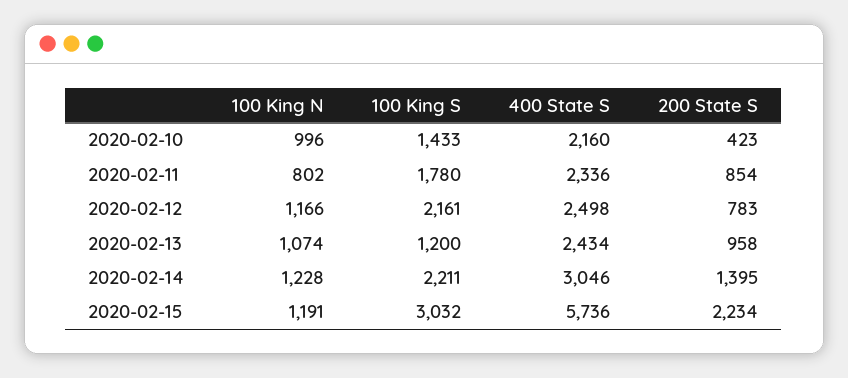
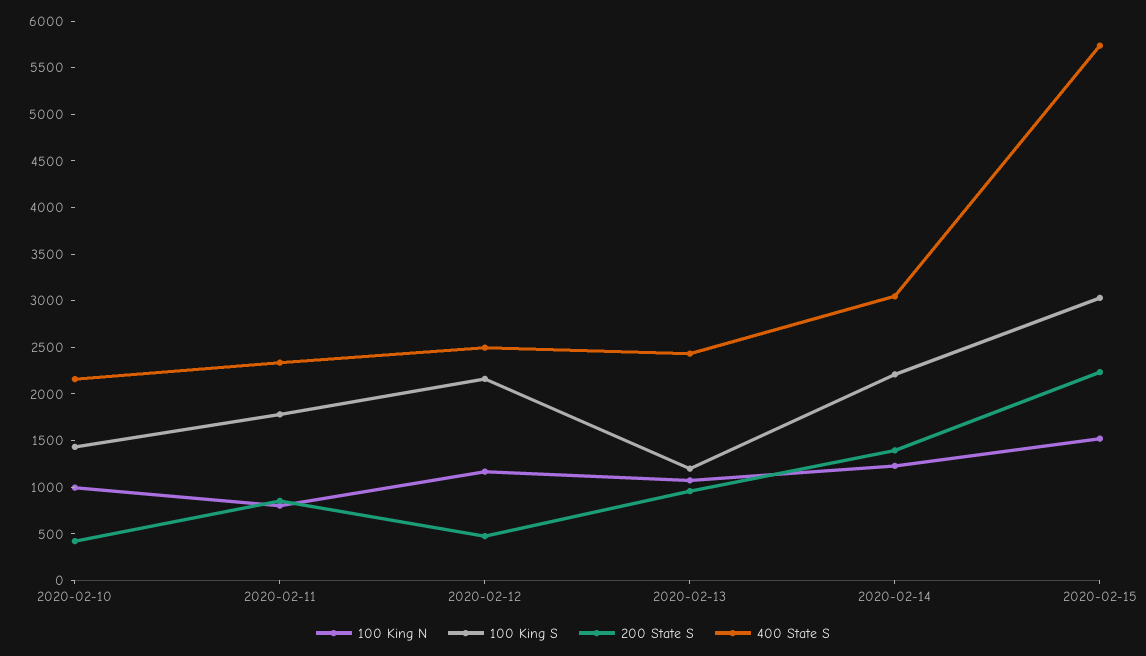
200 State S, 2020-02-12: 783 -> 500
100 King N, 2020-02-15: 1191 -> 1500

